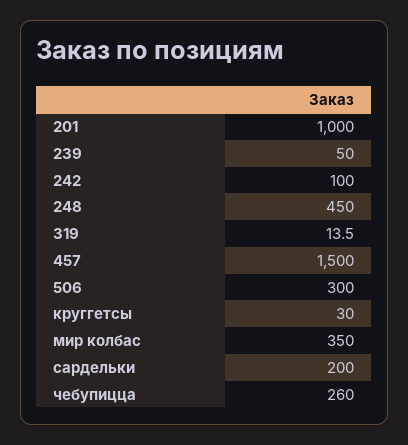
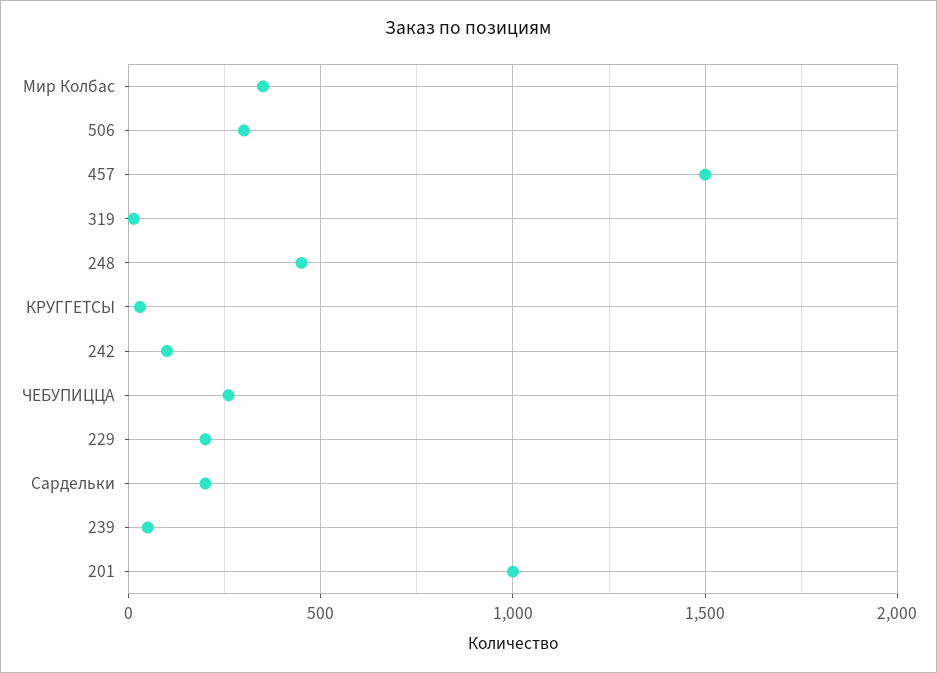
229: none -> 200

